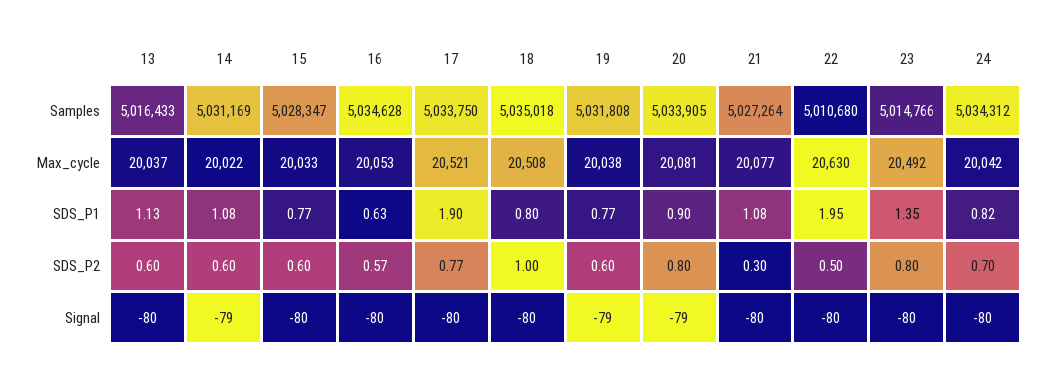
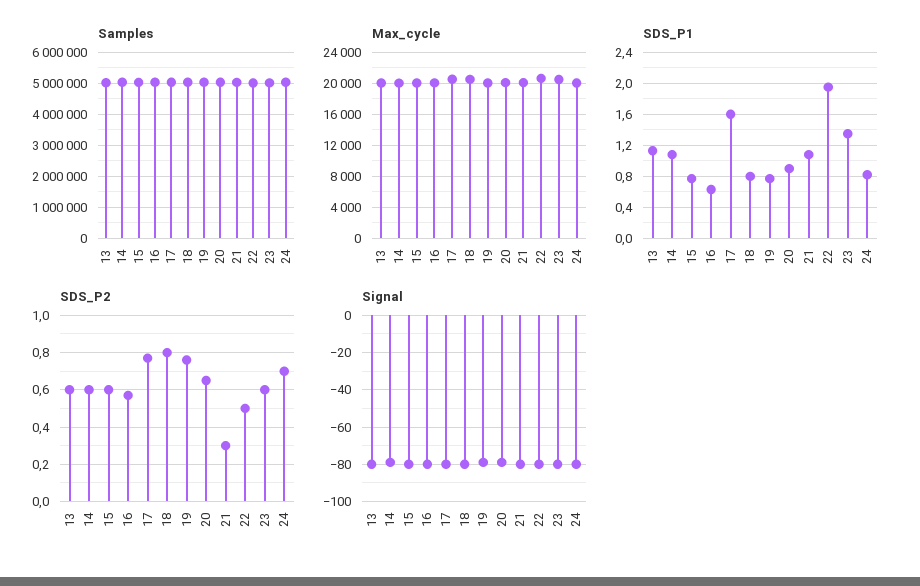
SDS_P1, 17: 1.9 -> 1.6
SDS_P2, 18: 1 -> 0.8
SDS_P2, 19: 0.6 -> 0.75
SDS_P2, 20: 0.8 -> 0.65
SDS_P2, 23: 0.8 -> 0.6

